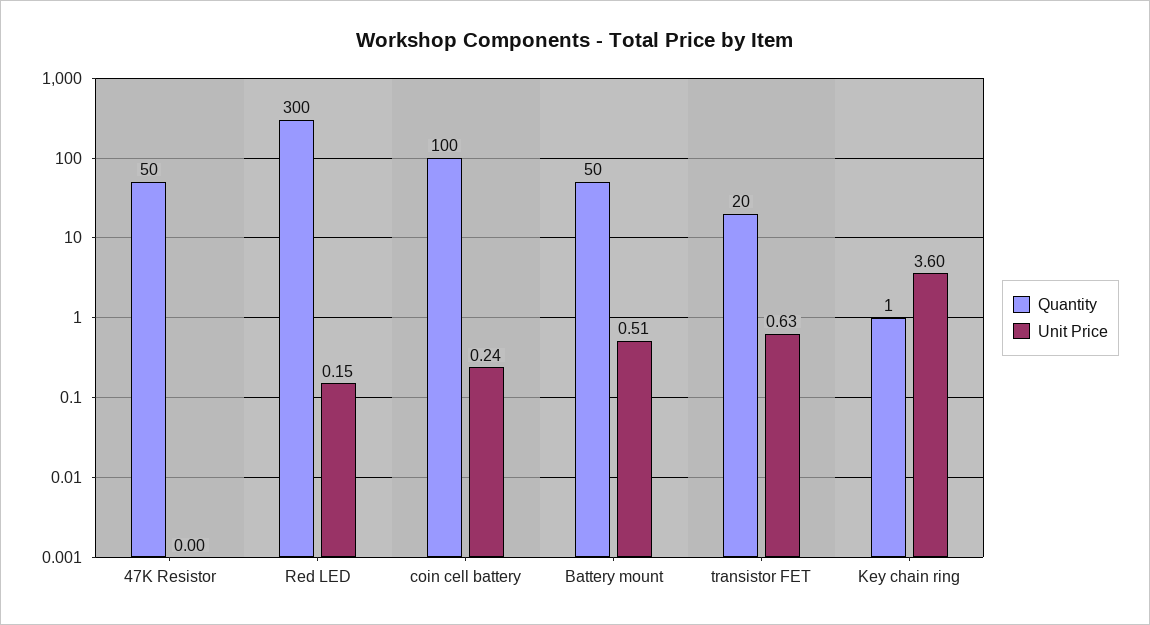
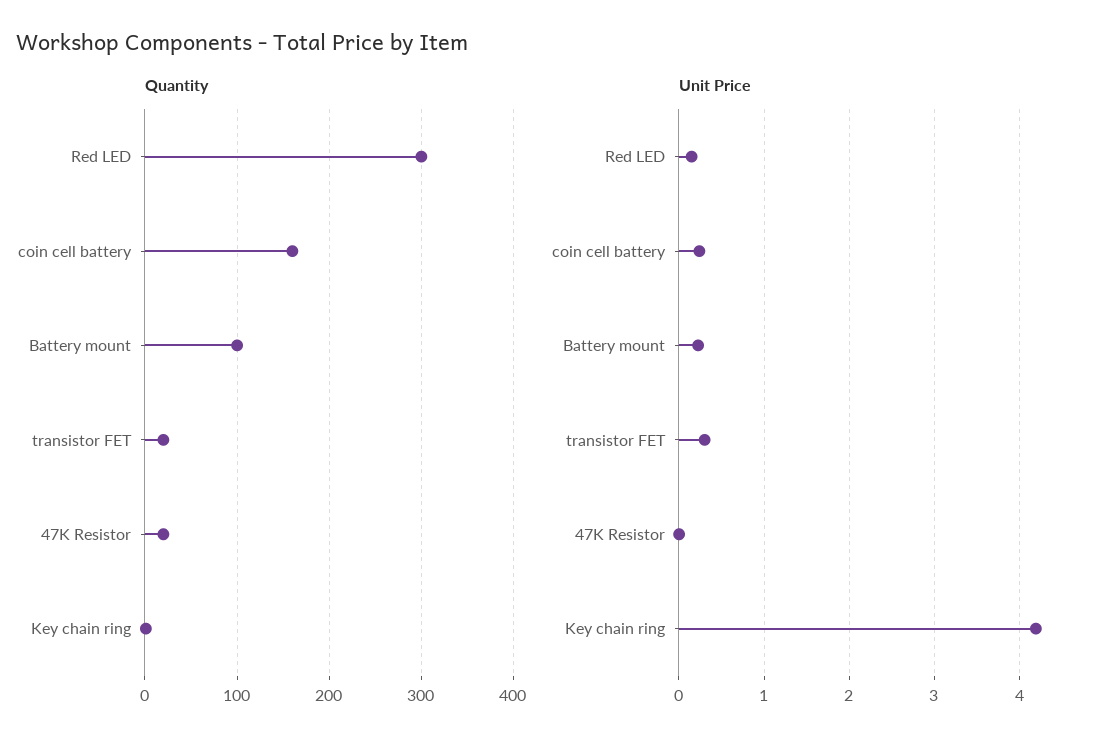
Quantity, 47K Resistor: 50 -> 20
Quantity, coin cell battery: 100 -> 160
Quantity, Battery mount: 50 -> 100
Unit Price, Battery mount: 0.51 -> 0.2
Unit Price, transistor FET: 0.63 -> 0.3
Unit Price, Key chain ring: 3.6 -> 4.2

